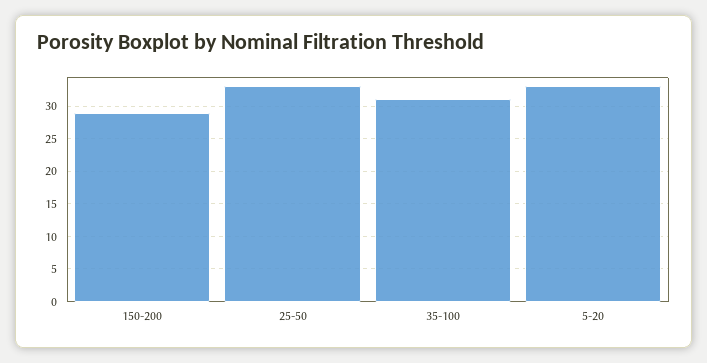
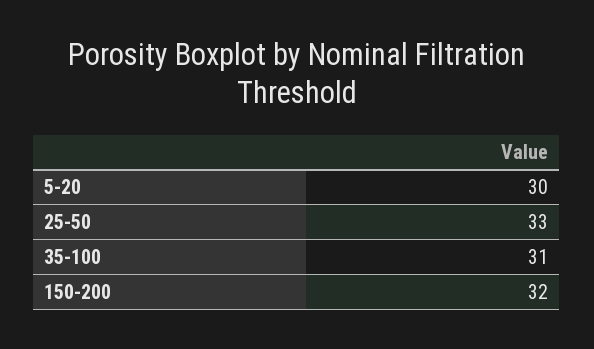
150-200: 29 -> 32
5-20: 33 -> 30

